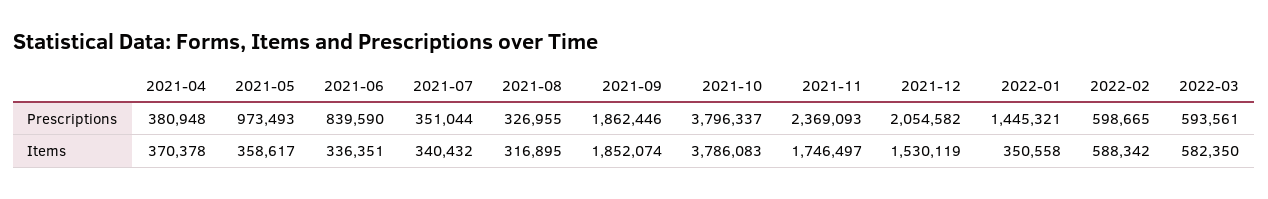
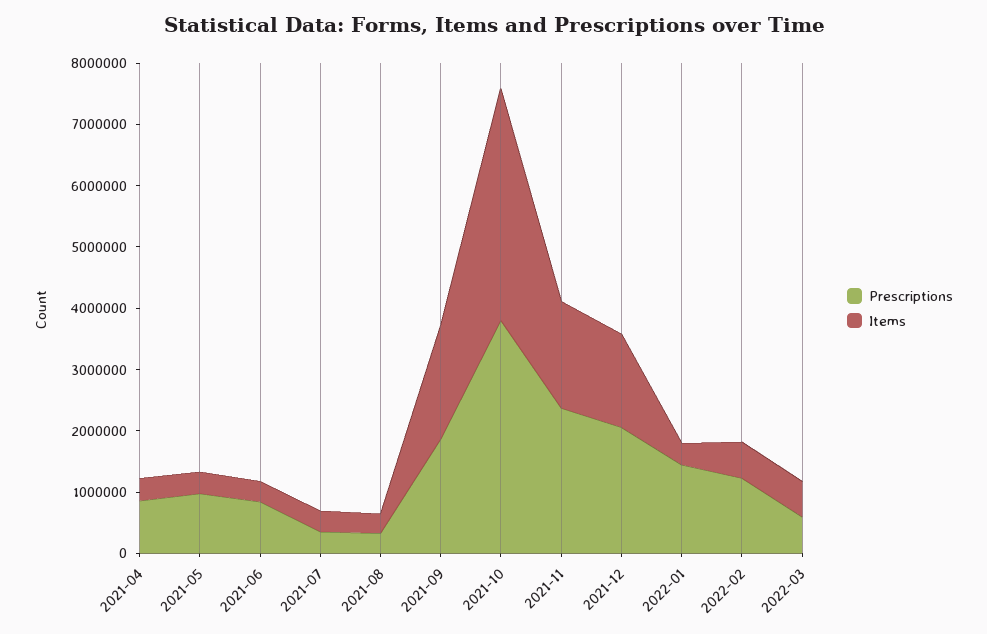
Prescriptions, 2021-04: 380948 -> 800000
Prescriptions, 2022-02: 598665 -> 1200000

